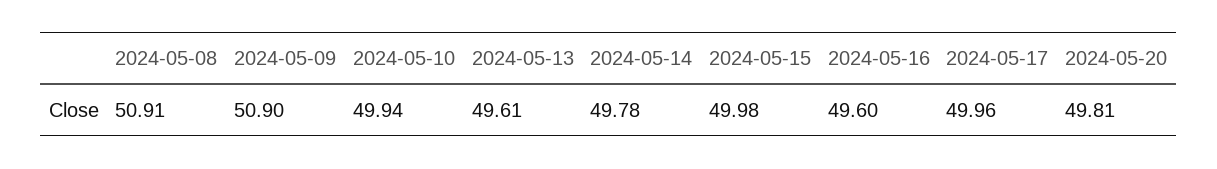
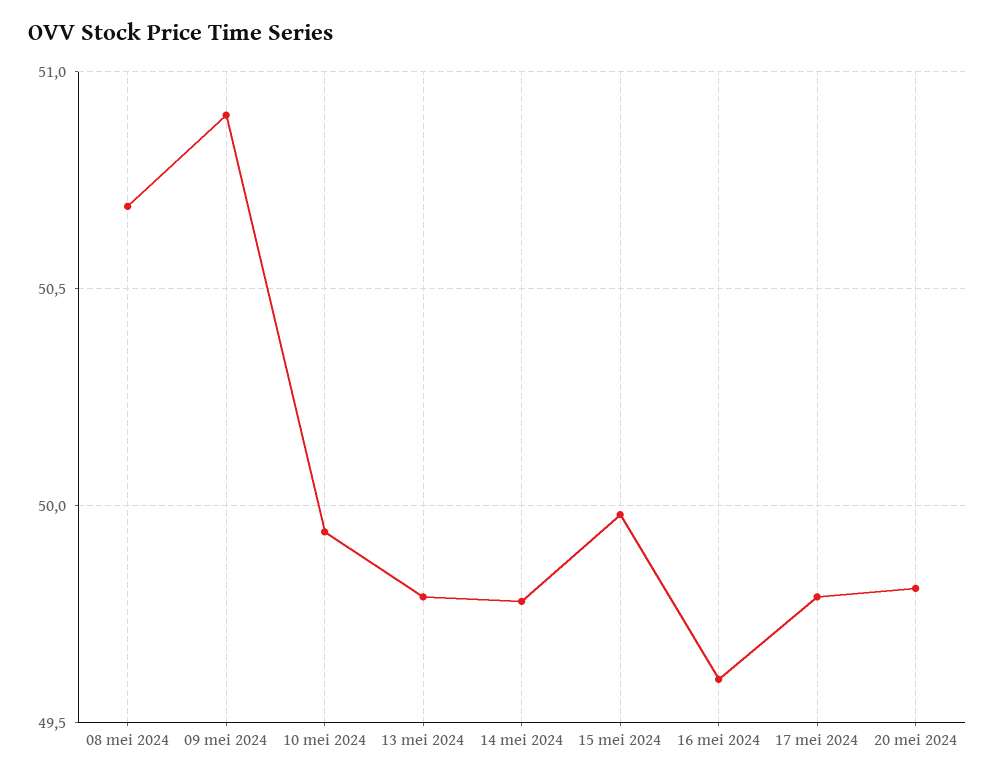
2024-05-08: 50.91 -> 50.7
2024-05-13: 49.61 -> 49.8
2024-05-17: 49.96 -> 49.8

